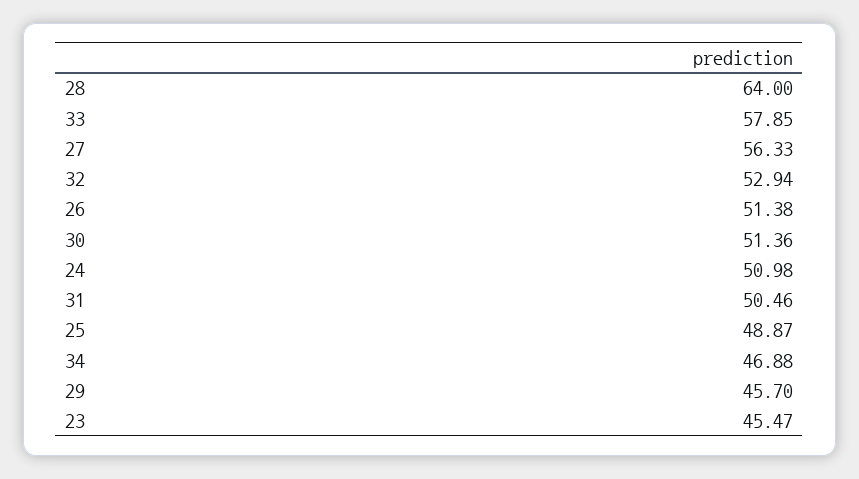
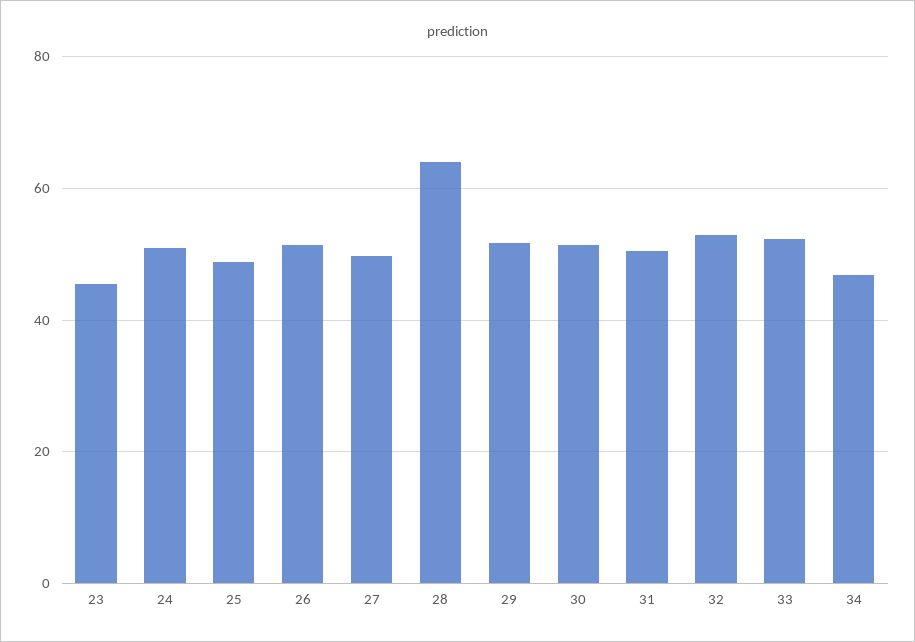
33: 57.85 -> 52
27: 56.33 -> 50
29: 45.7 -> 52

